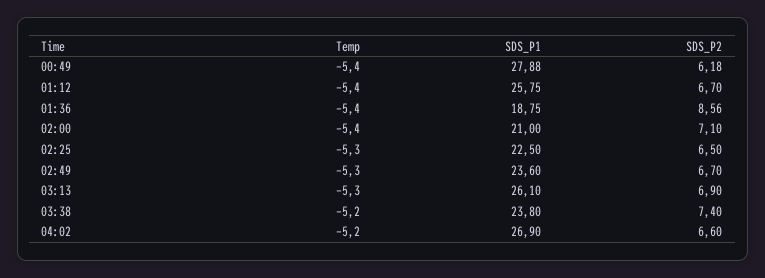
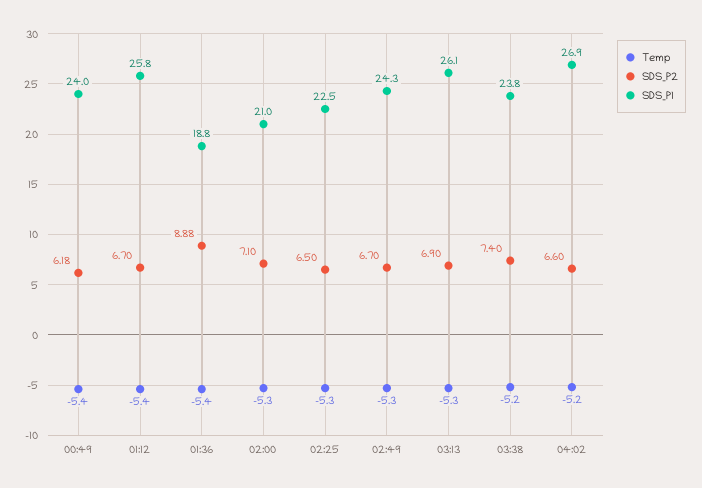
SDS_P1, 00:49: 27.88 -> 24
SDS_P2, 01:36: 8.56 -> 8.88
Temp, 02:00: -5.4 -> -5.3
SDS_P1, 02:49: 23.6 -> 24.3

